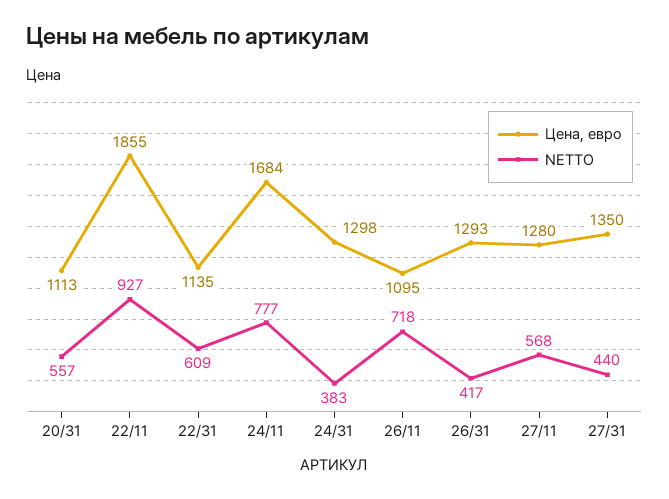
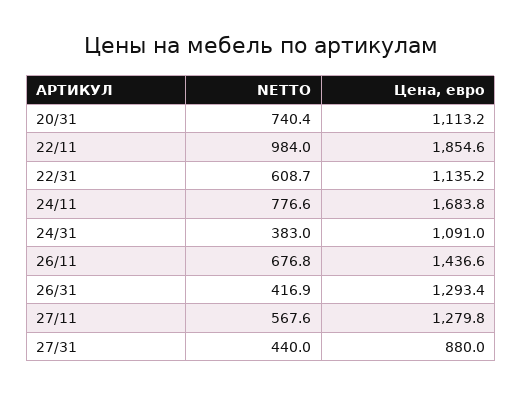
NETTO, 20/31: 557 -> 740.4
NETTO, 22/11: 927 -> 984
Цена, евро, 24/31: 1298 -> 1091
Цена, евро, 26/11: 1095 -> 1436.6
NETTO, 26/11: 718 -> 676.8
Цена, евро, 27/31: 1350 -> 880

